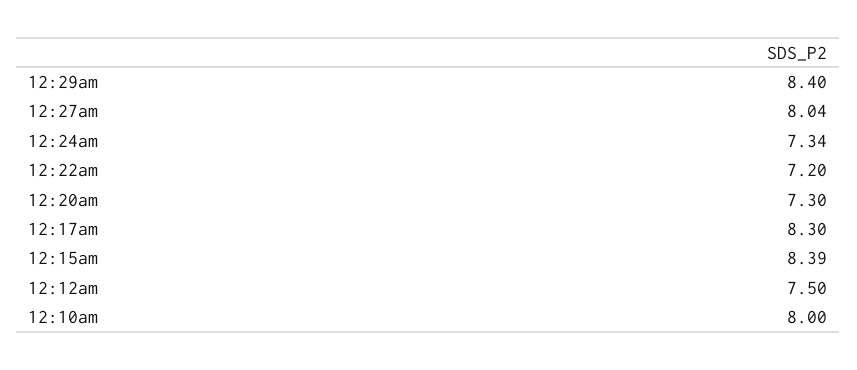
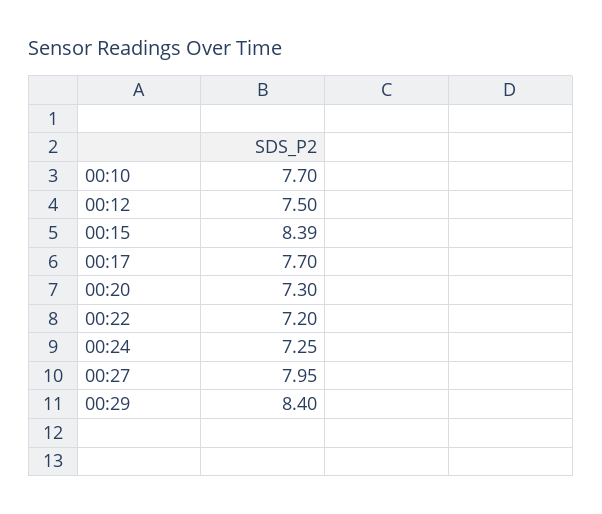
12:27am: 8.04 -> 7.95
12:24am: 7.34 -> 7.25
12:17am: 8.3 -> 7.7
12:10am: 8 -> 7.7

